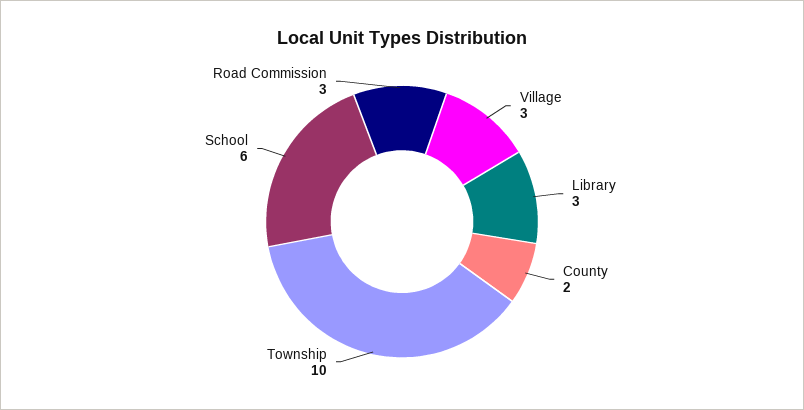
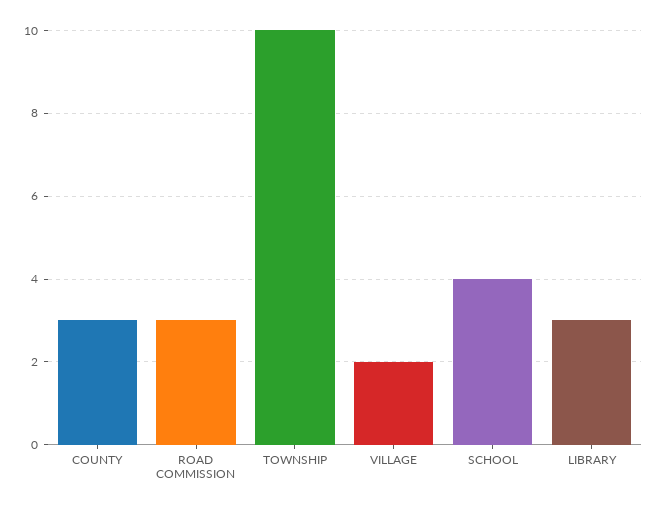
Village: 3 -> 2
County: 2 -> 3
School: 6 -> 4

